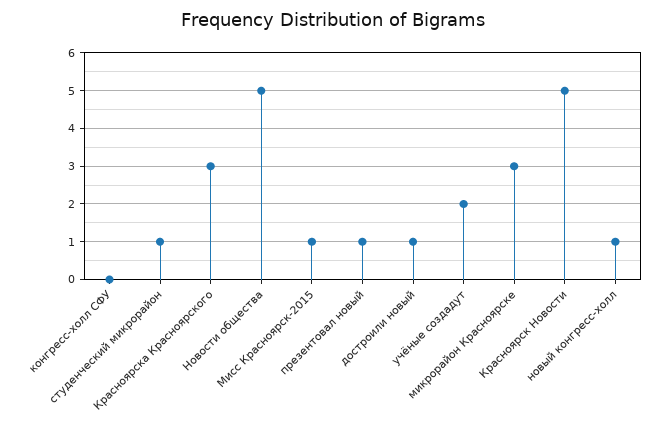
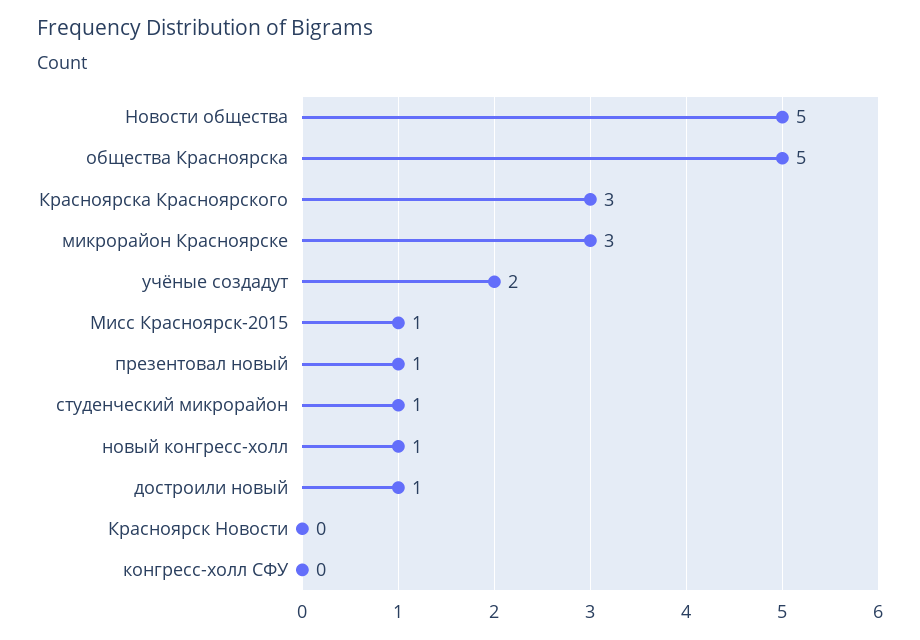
Красноярск Новости: 5 -> 0
общества Красноярска: none -> 5

